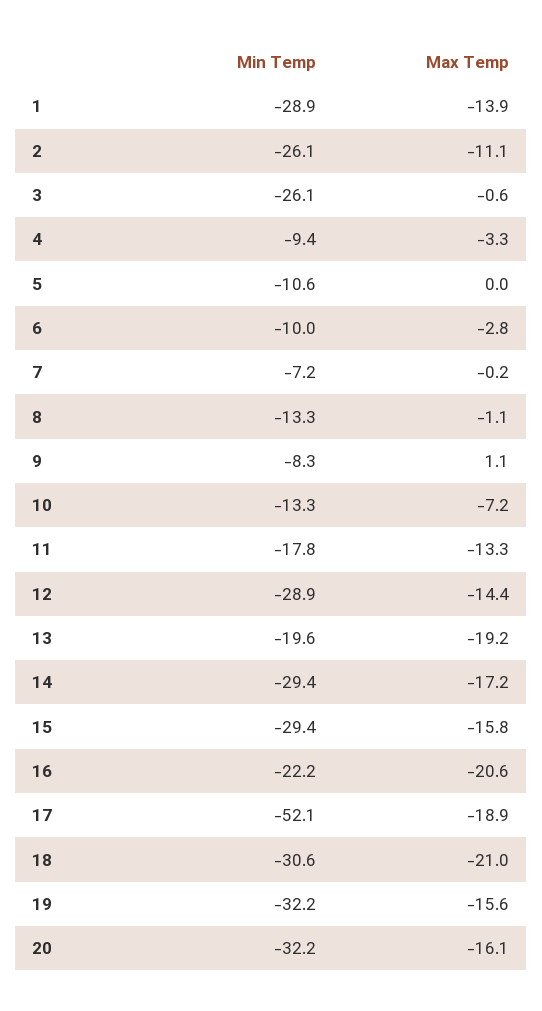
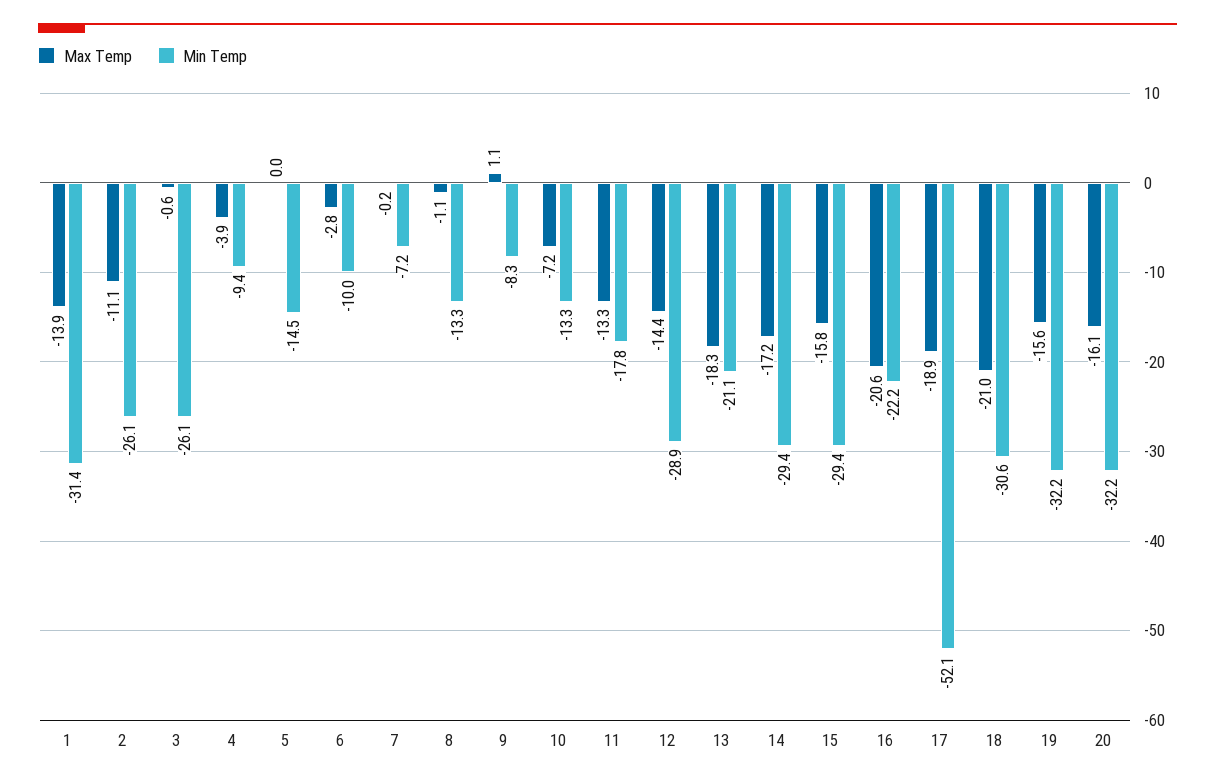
Min Temp, 1: -28.9 -> -31.4
Max Temp, 4: -3.3 -> -3.9
Min Temp, 5: -10.6 -> -14.5
Min Temp, 13: -19.6 -> -21.1
Max Temp, 13: -19.2 -> -18.3

